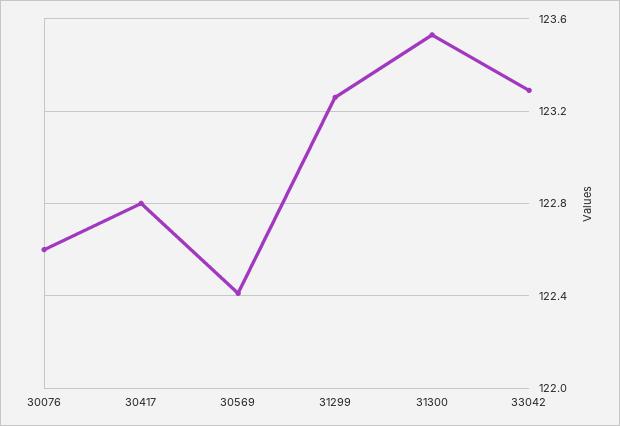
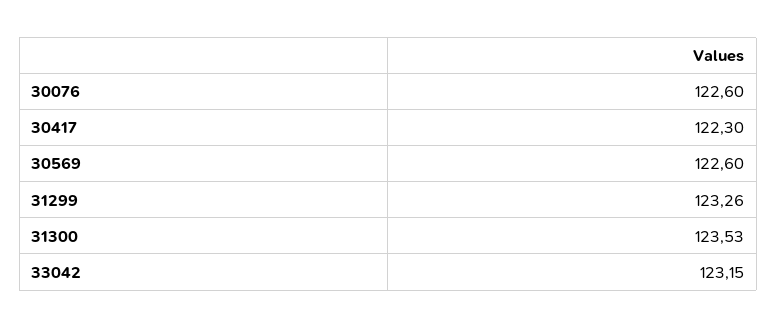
30417: 122.8 -> 122.3
30569: 122.4 -> 122.6
33042: 123.3 -> 123.15

